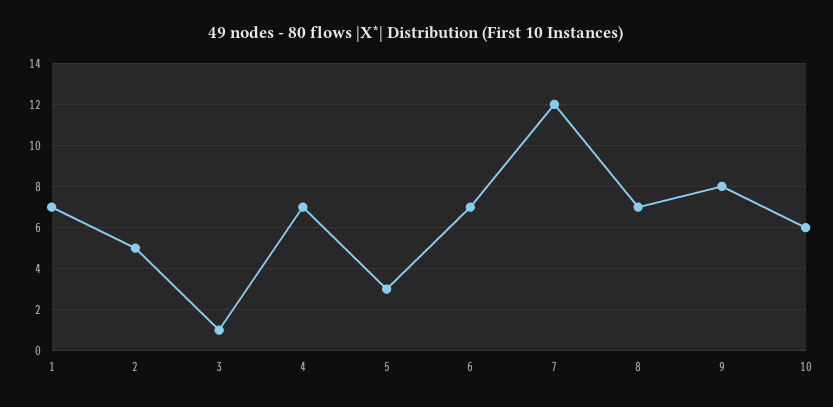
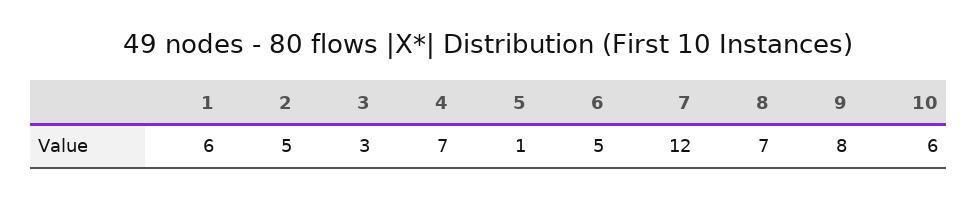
1: 7 -> 6
3: 1 -> 3
5: 3 -> 1
6: 7 -> 5

